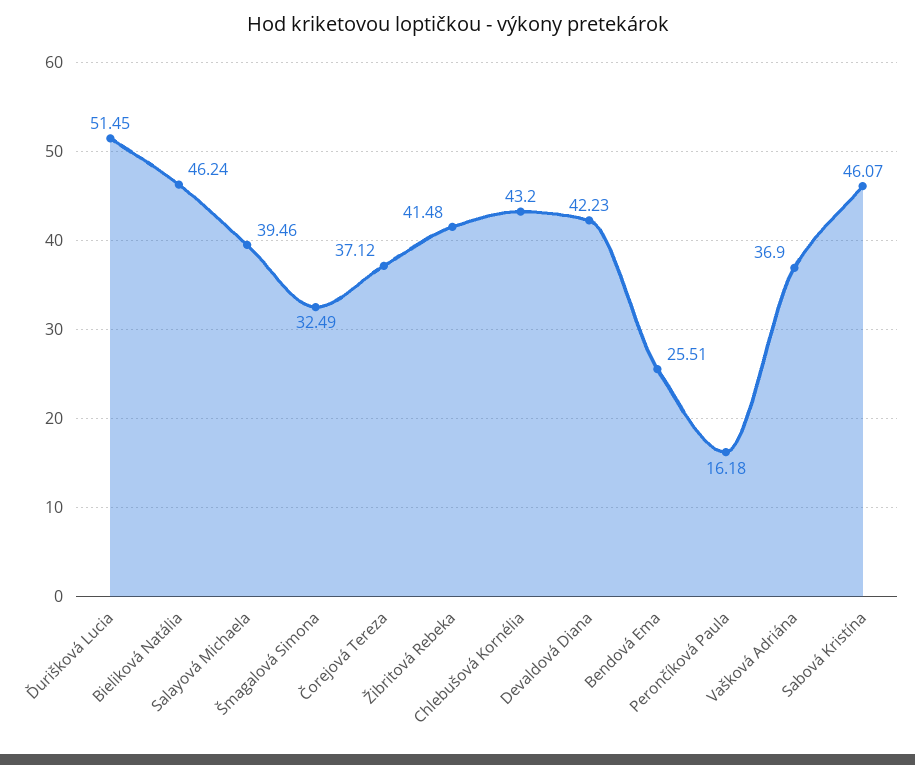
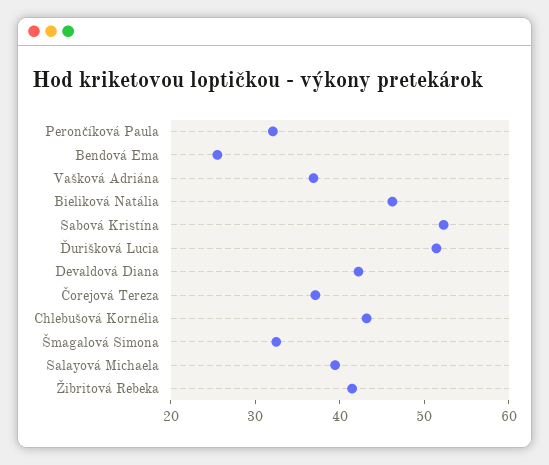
Perončíková Paula: 16.18 -> 32
Sabová Kristína: 46.07 -> 52

